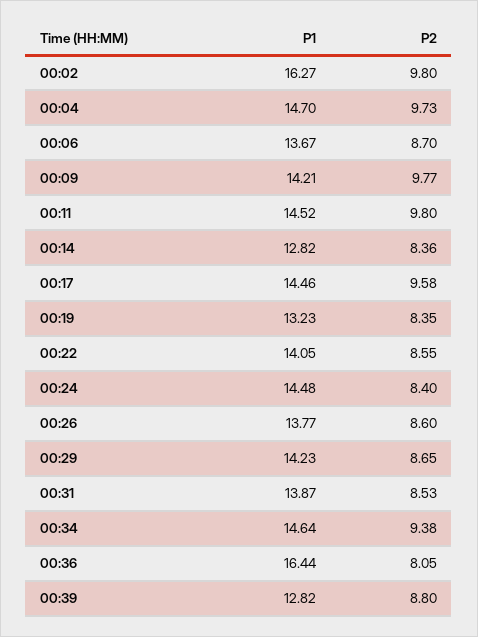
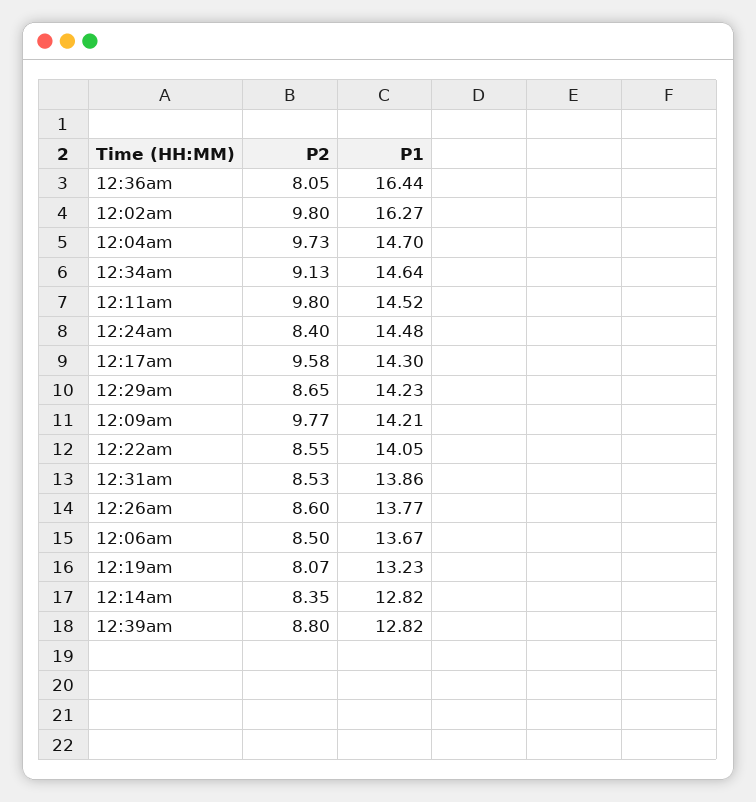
P2, 00:06: 8.7 -> 8.5
P2, 00:14: 8.36 -> 8.35
P1, 00:17: 14.46 -> 14.3
P2, 00:19: 8.35 -> 8.07
P1, 00:31: 13.87 -> 13.86
P2, 00:34: 9.38 -> 9.13

